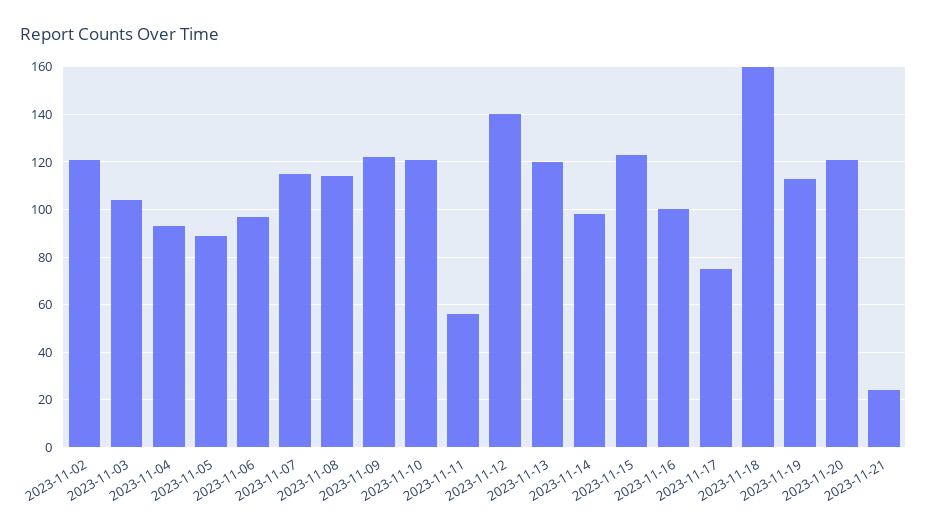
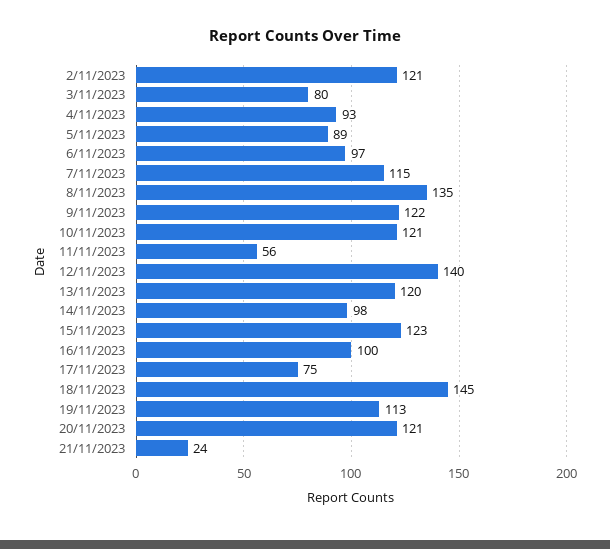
2023-11-03: 105 -> 80
2023-11-08: 115 -> 135
2023-11-18: 160 -> 145

